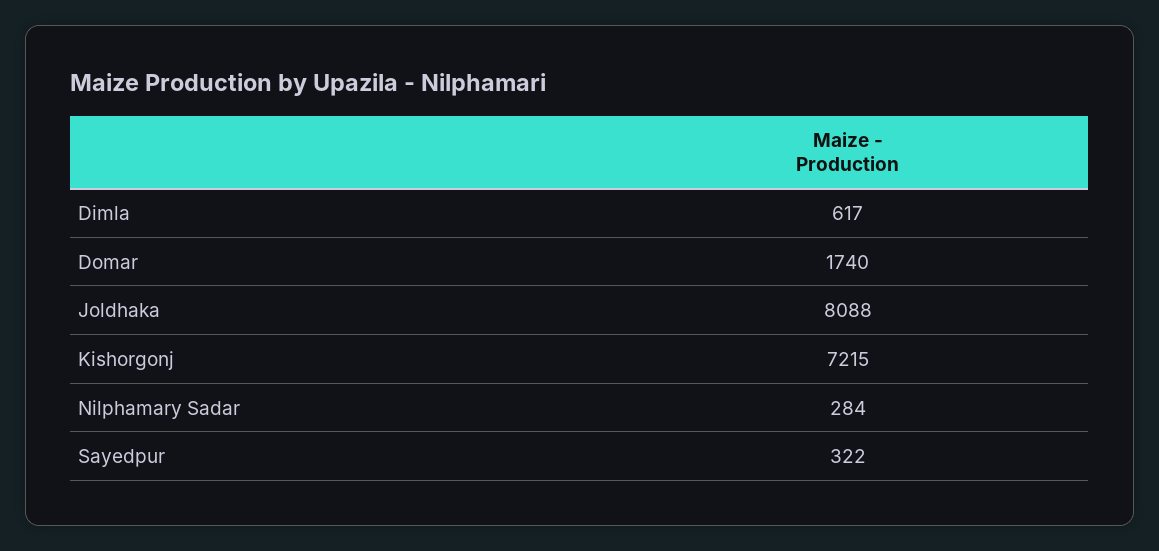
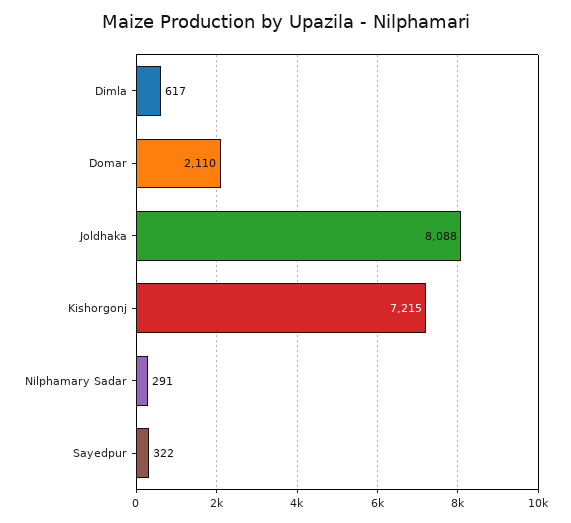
Domar: 1740 -> 2110
Nilphamary Sadar: 284 -> 291

